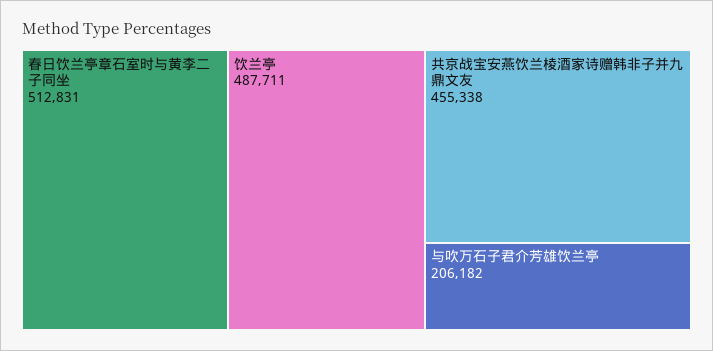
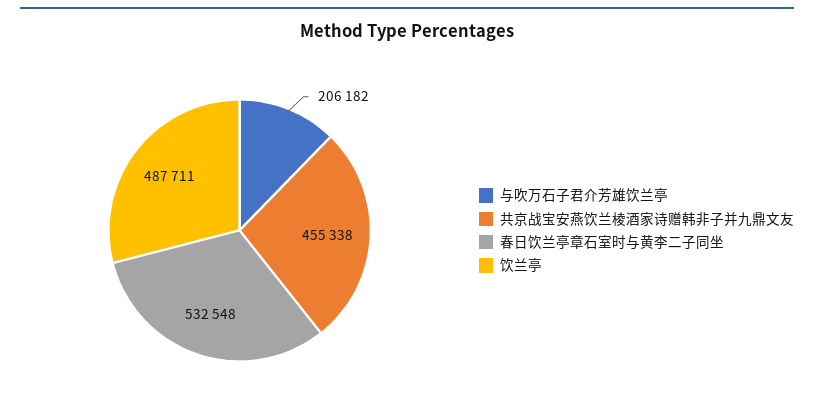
春日饮兰亭章石室时与黄李二子同坐: 512831 -> 532548

